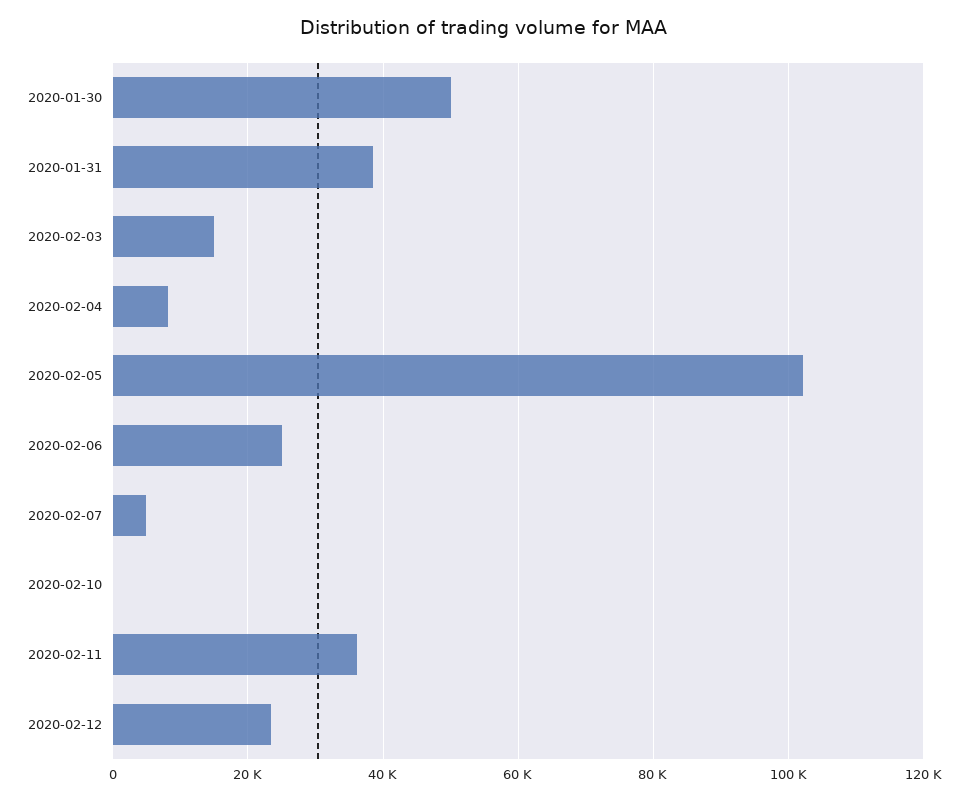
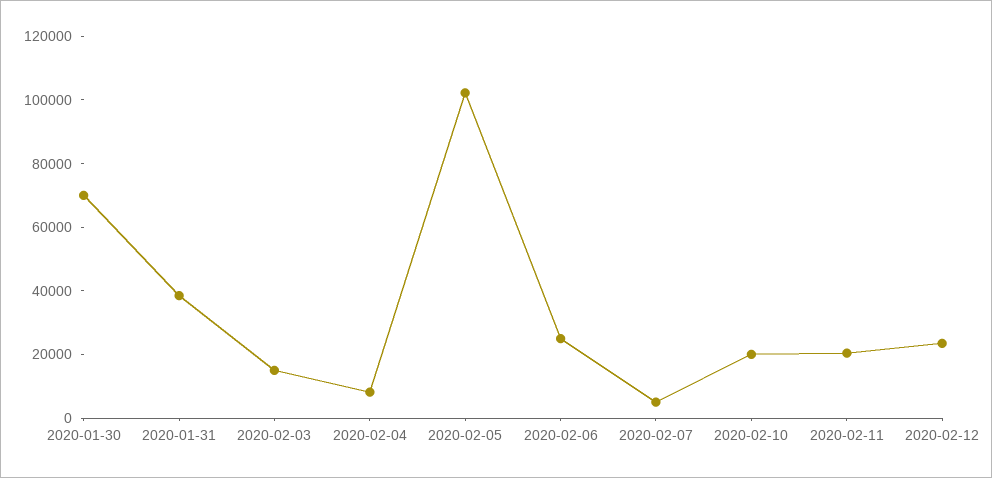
2020-01-30: 50000 -> 70000
2020-02-10: 0 -> 20000
2020-02-11: 36000 -> 20000

